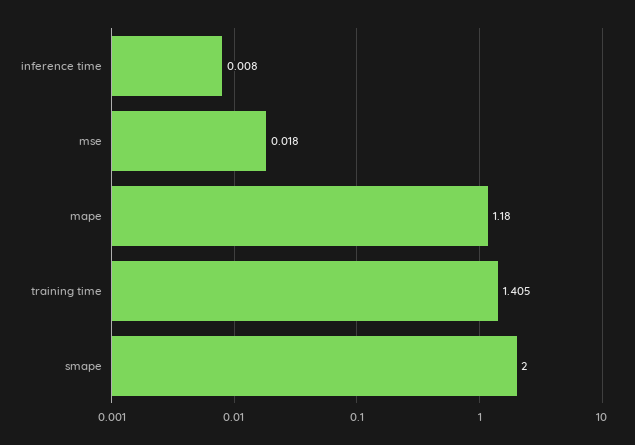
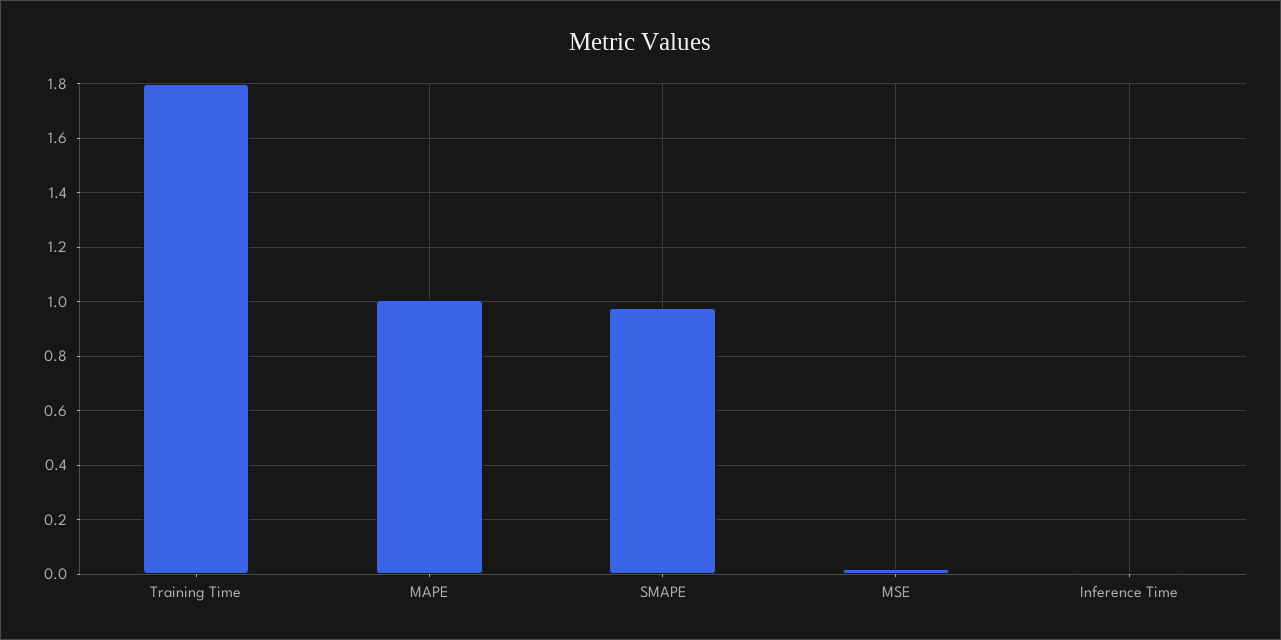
mape: 1.18 -> 1
training time: 1.405 -> 1.8
smape: 2 -> 0.975

